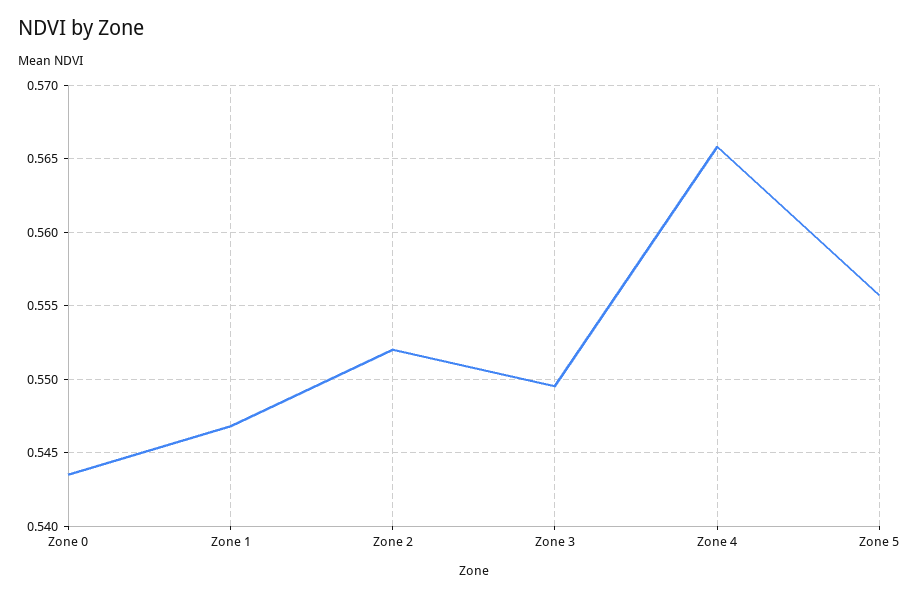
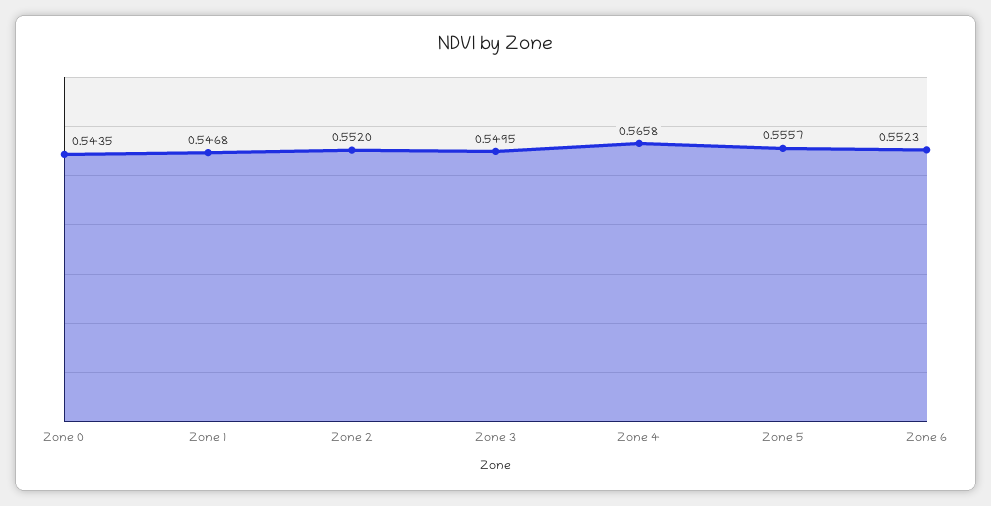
Zone 6: none -> 0.5523

